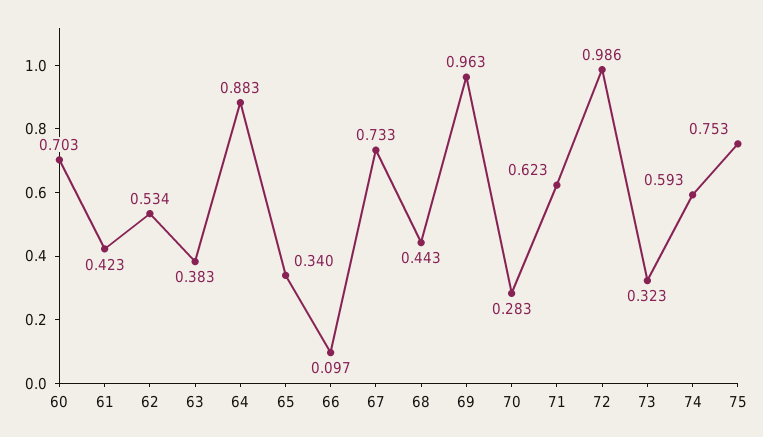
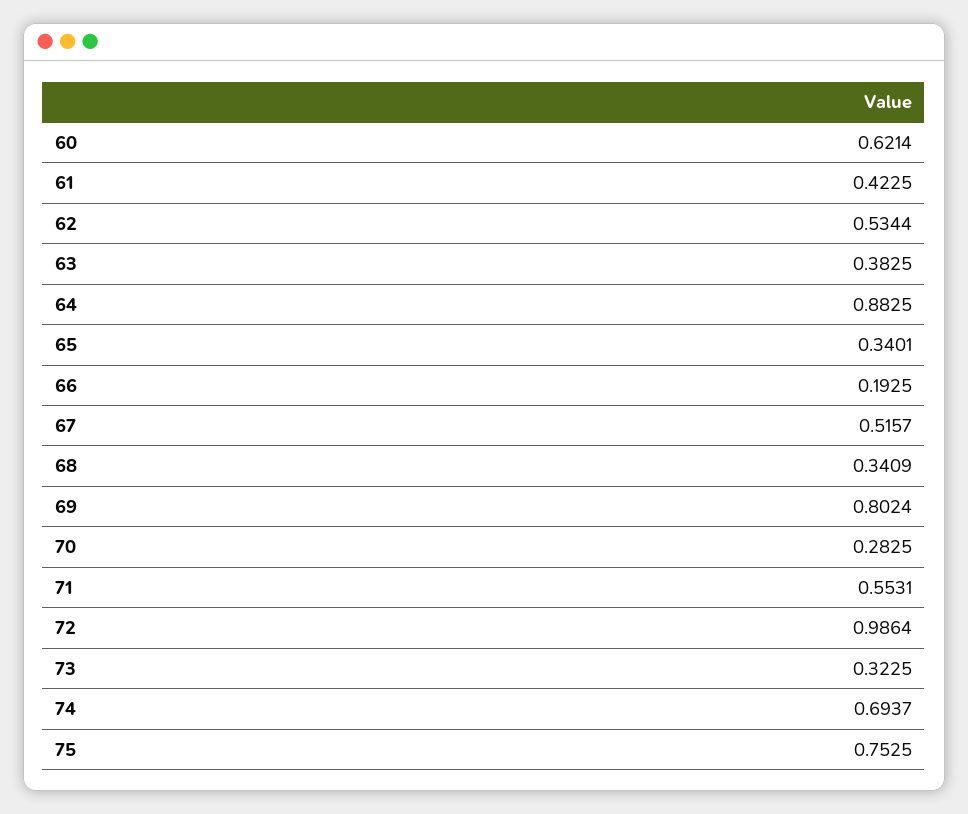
60: 0.703 -> 0.6214
66: 0.097 -> 0.1925
67: 0.733 -> 0.5157
68: 0.443 -> 0.3409
69: 0.963 -> 0.8024
71: 0.623 -> 0.5531
74: 0.593 -> 0.6937

